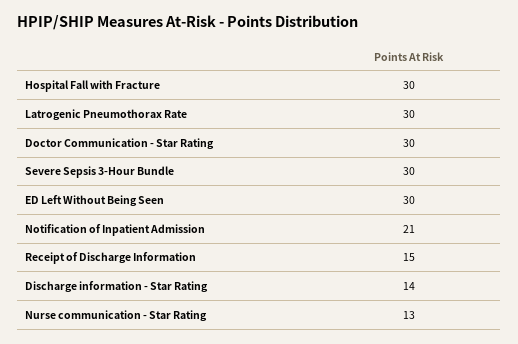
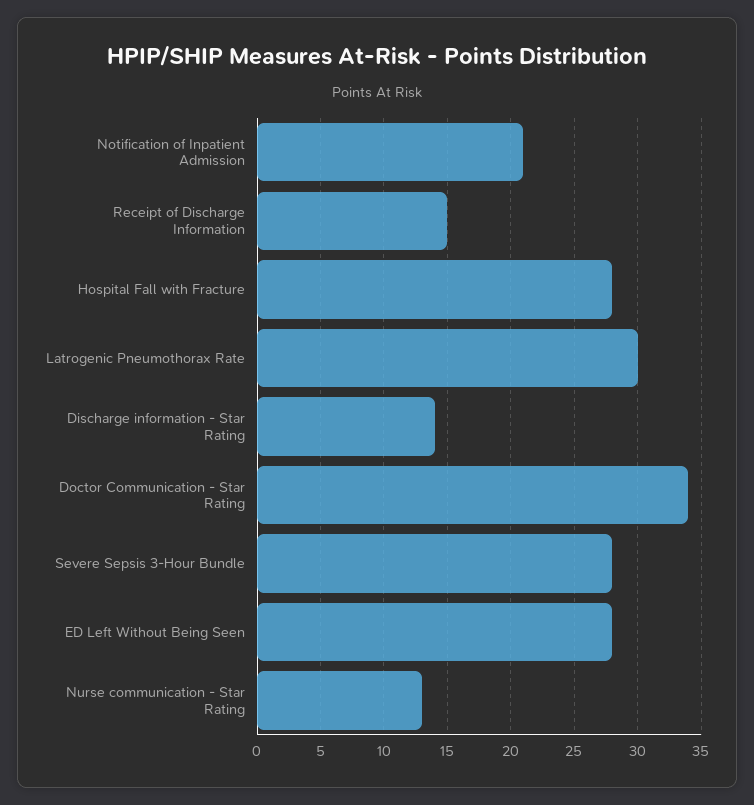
Hospital Fall with Fracture: 30 -> 28
Doctor Communication - Star Rating: 30 -> 34
Severe Sepsis 3-Hour Bundle: 30 -> 28
ED Left Without Being Seen: 30 -> 28

